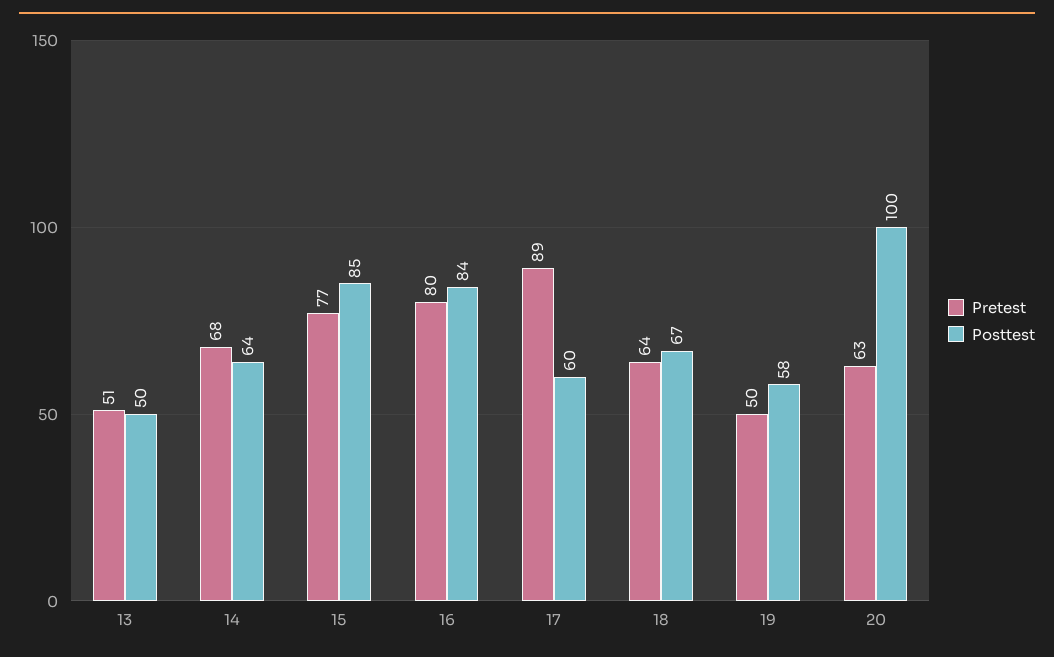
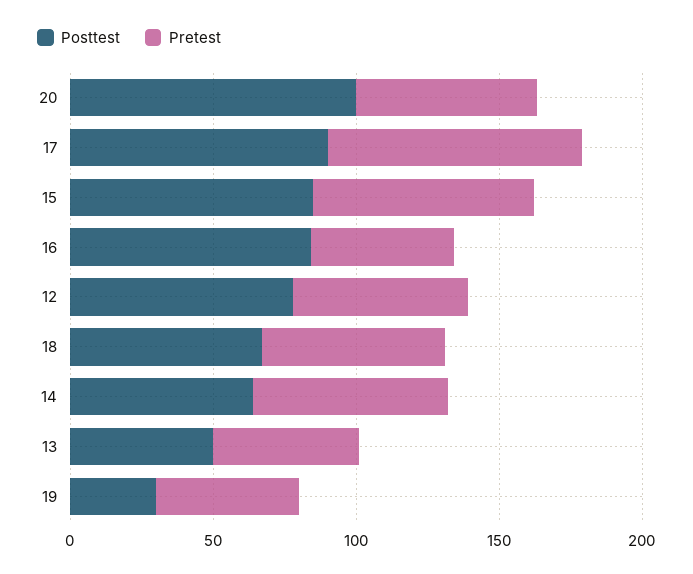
Pretest, 16: 80 -> 50
Posttest, 17: 60 -> 90
Posttest, 19: 58 -> 30
Posttest, 12: none -> 80
Pretest, 12: none -> 60

